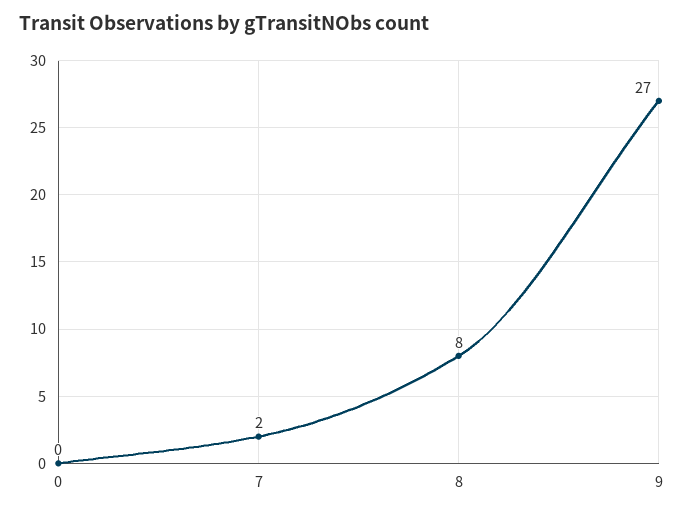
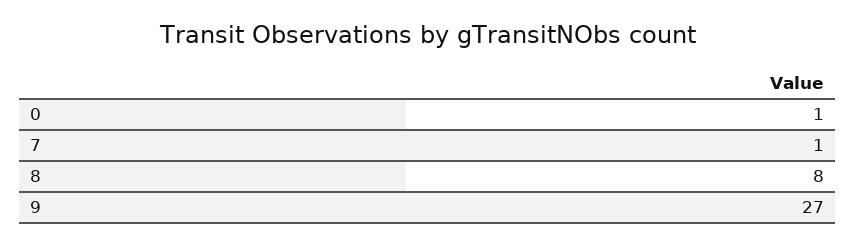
0: 0 -> 1
7: 2 -> 1

